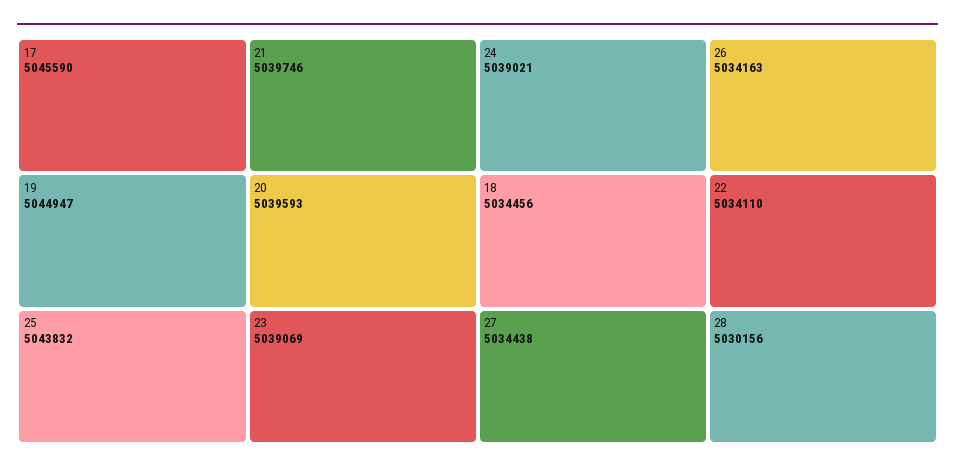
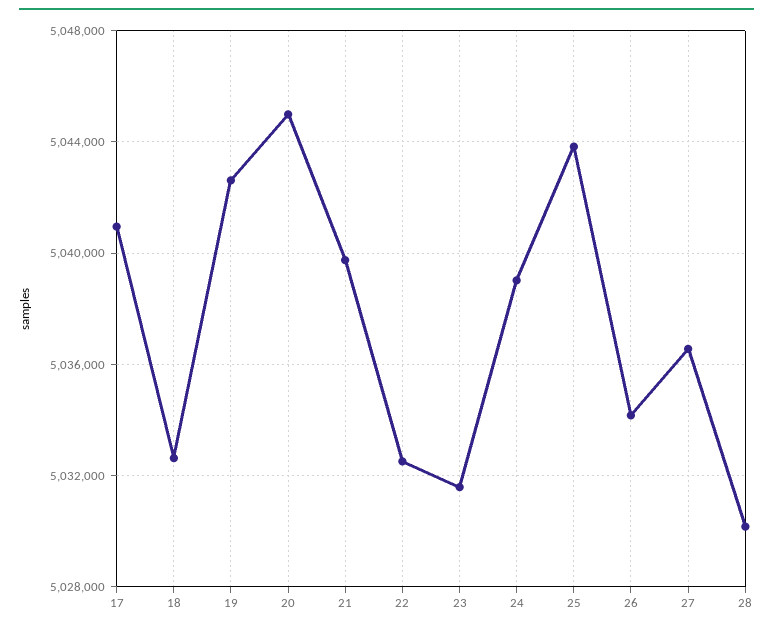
17: 5045590 -> 5041000
19: 5044947 -> 5042500
20: 5039593 -> 5045000
23: 5039069 -> 5031500
18: 5034456 -> 5032500
27: 5034438 -> 5036500
22: 5034110 -> 5032500

